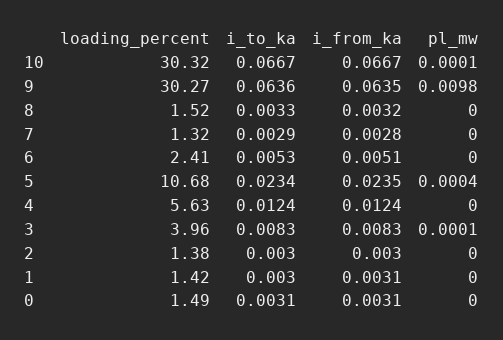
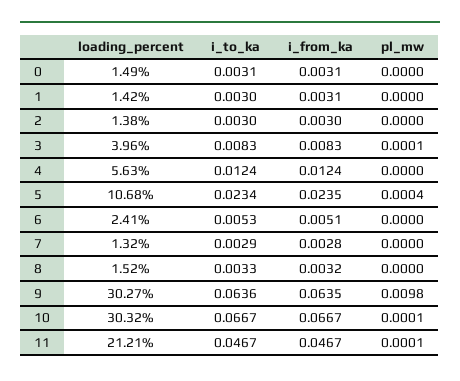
loading_percent, 11: none -> 21.21
i_to_ka, 11: none -> 0.0467
i_from_ka, 11: none -> 0.0467
pl_mw, 11: none -> 0.0001

